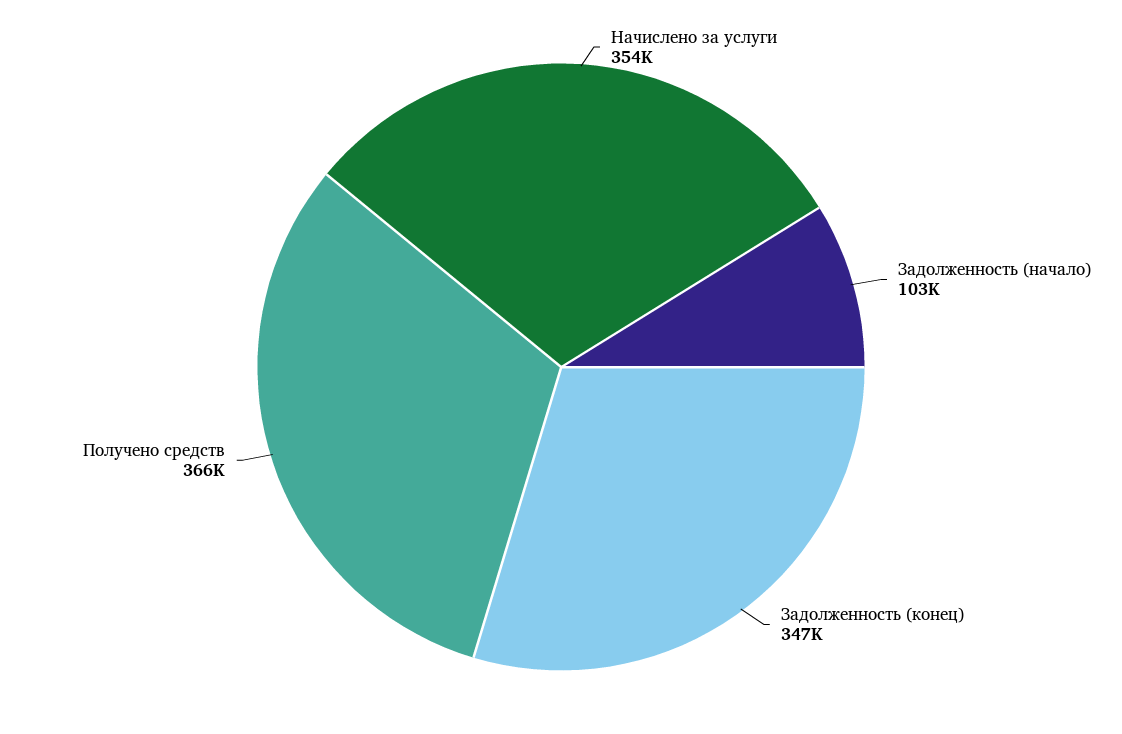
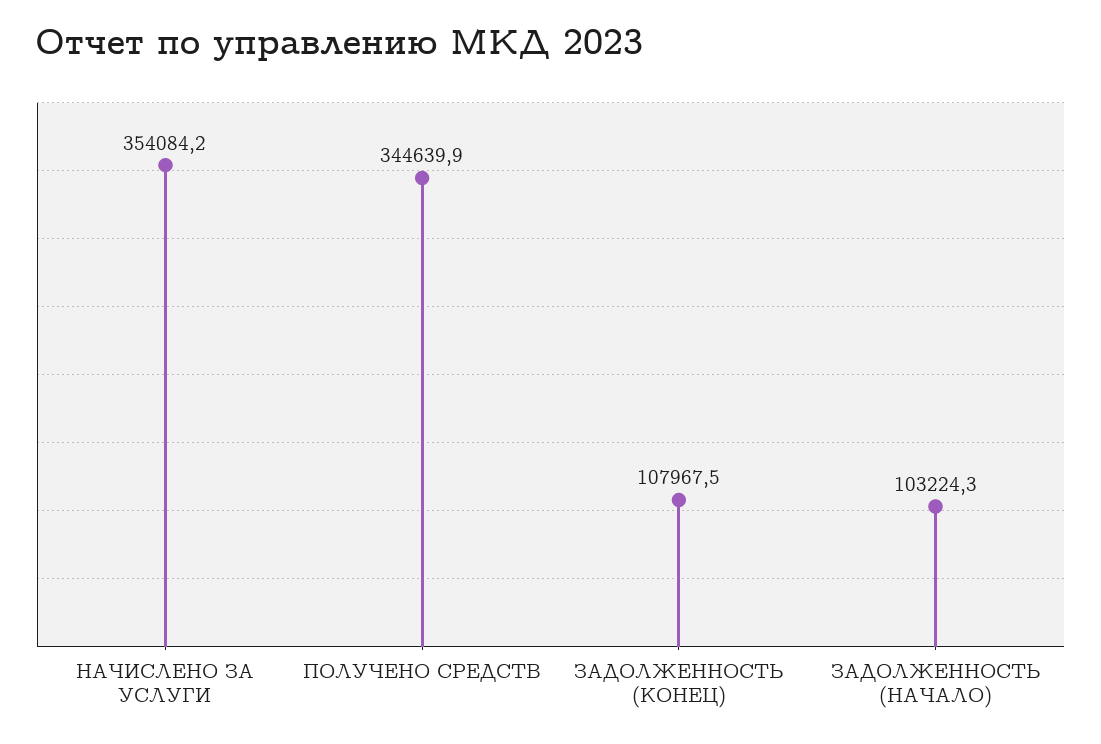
Задолженность (конец): 347000 -> 107967.5
Получено средств: 366000 -> 344639.9

